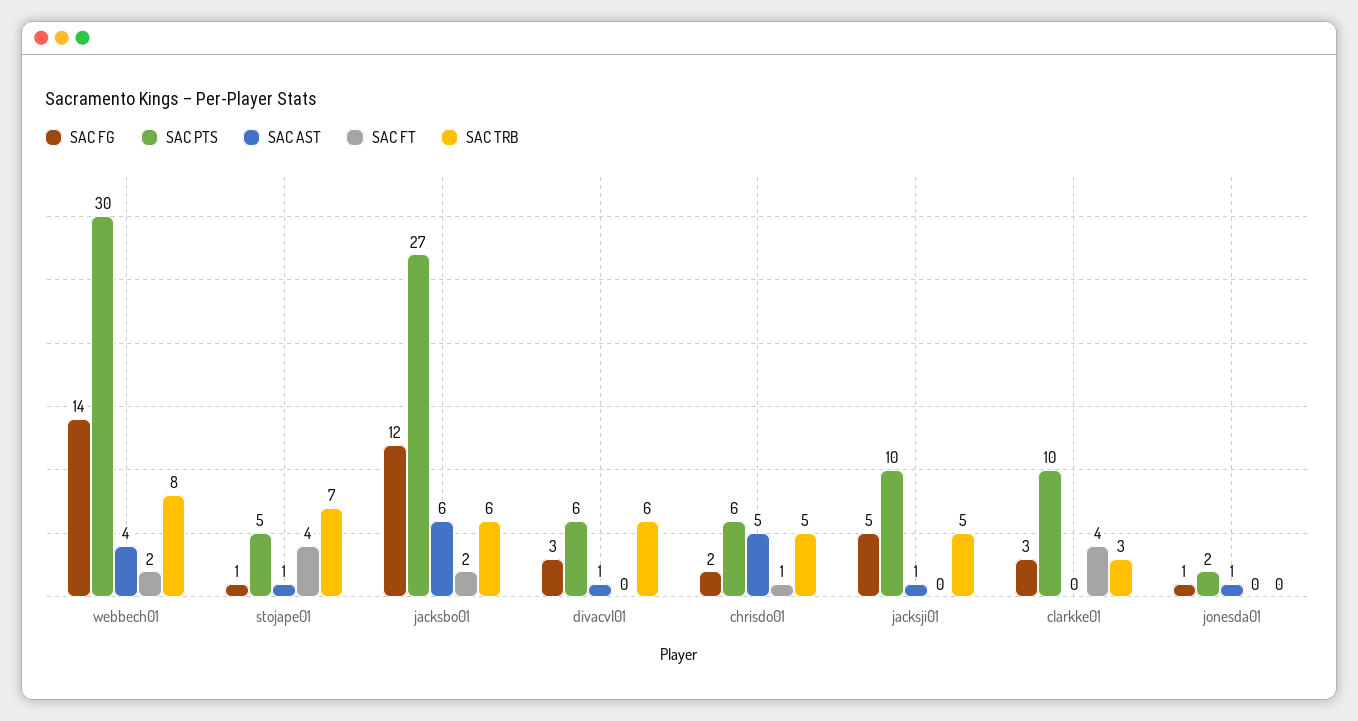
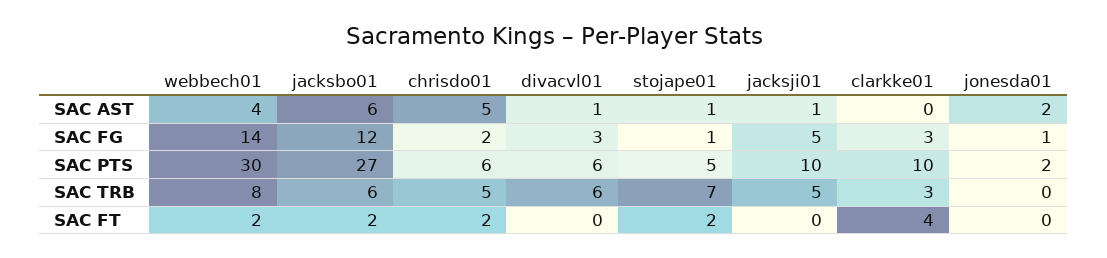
SAC FT, stojape01: 4 -> 2
SAC FT, chrisdo01: 1 -> 2
SAC AST, jonesda01: 1 -> 2

